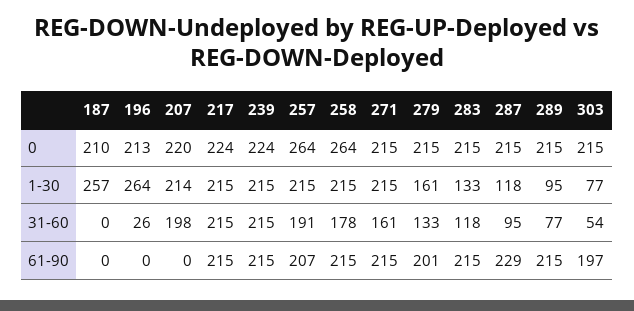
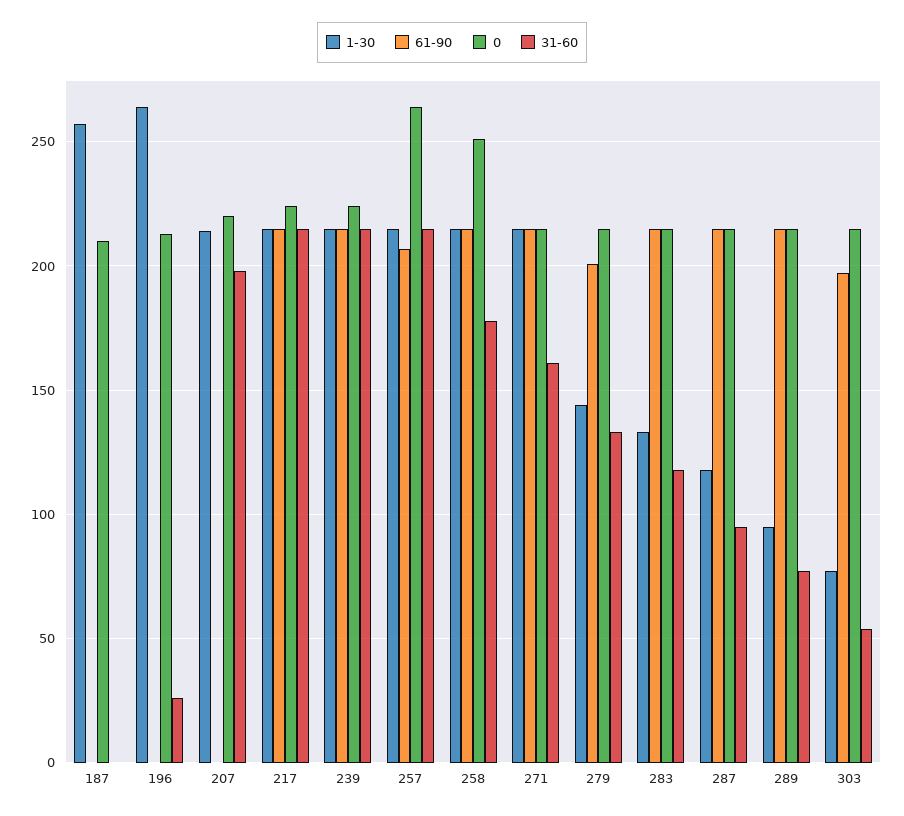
0, 258: 264 -> 250
1-30, 279: 161 -> 145
31-60, 257: 191 -> 215
61-90, 287: 229 -> 215

